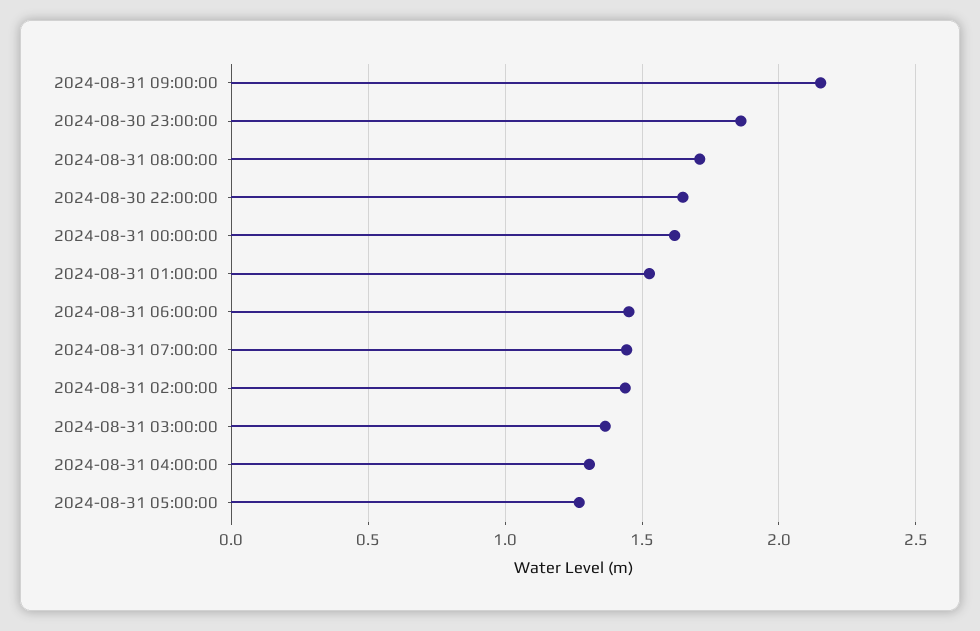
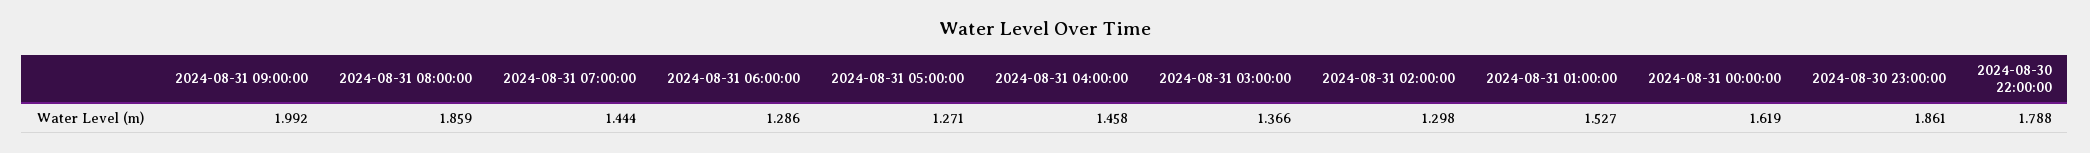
2024-08-31 09:00:00: 2.15 -> 1.992
2024-08-31 08:00:00: 1.7 -> 1.859
2024-08-30 22:00:00: 1.65 -> 1.788
2024-08-31 06:00:00: 1.45 -> 1.286
2024-08-31 02:00:00: 1.45 -> 1.298
2024-08-31 04:00:00: 1.3 -> 1.458

